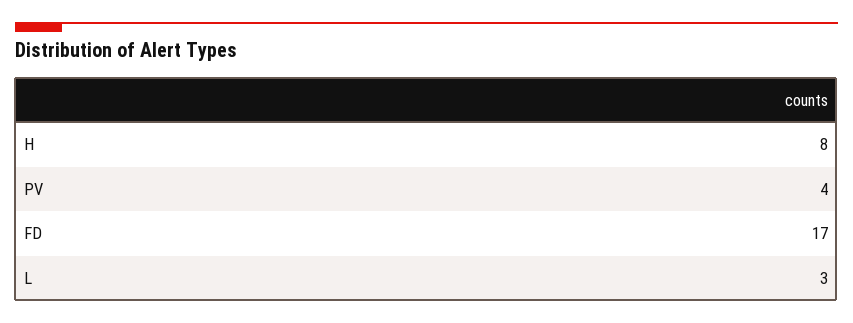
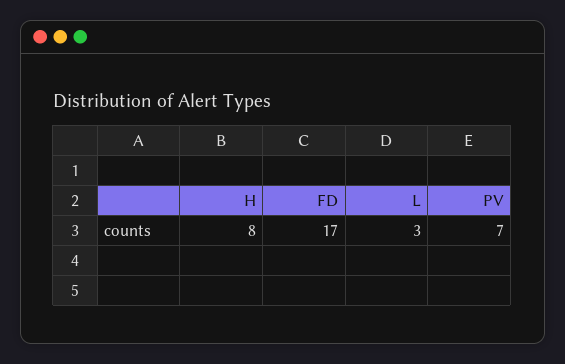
PV: 4 -> 7

